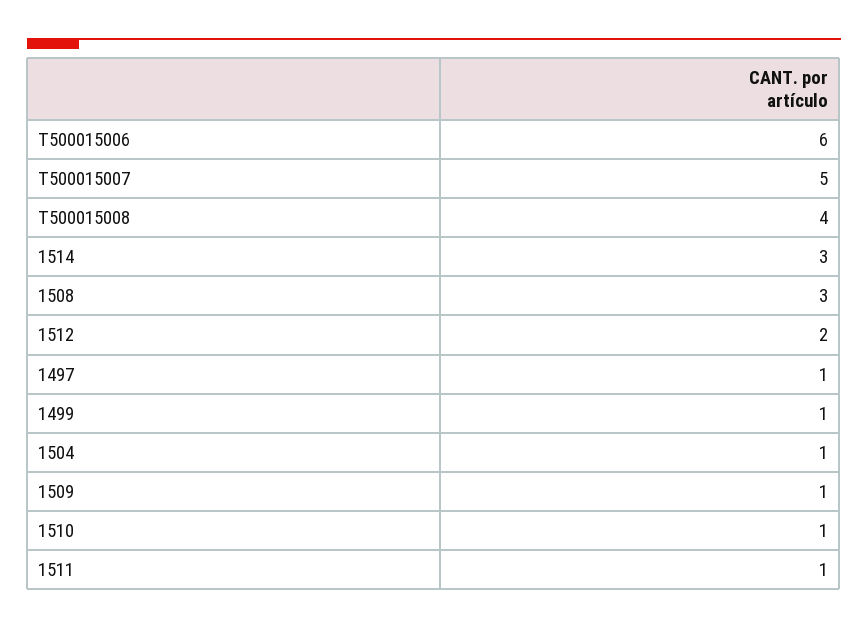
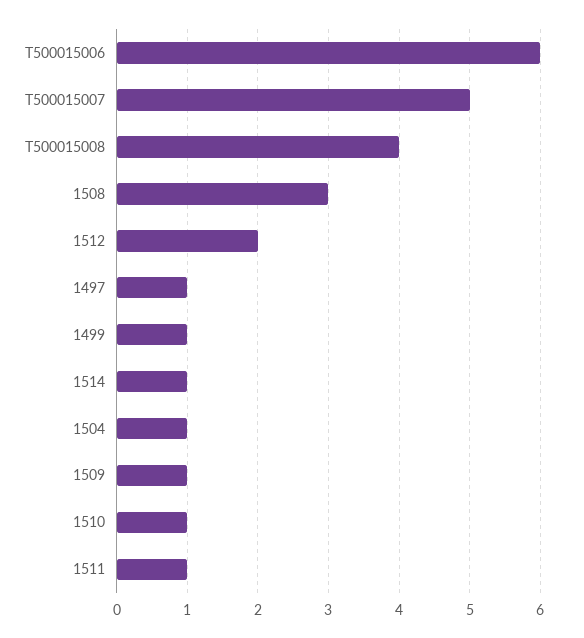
1514: 3 -> 1

